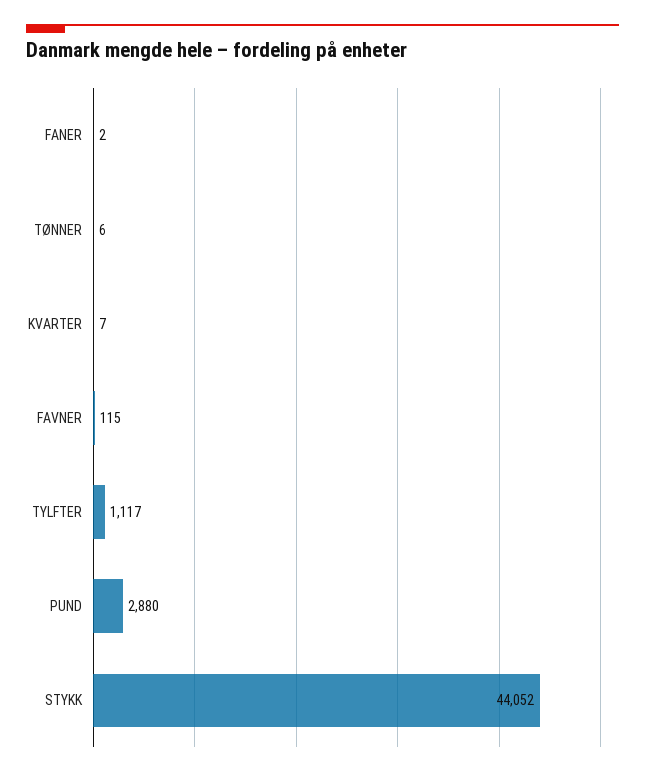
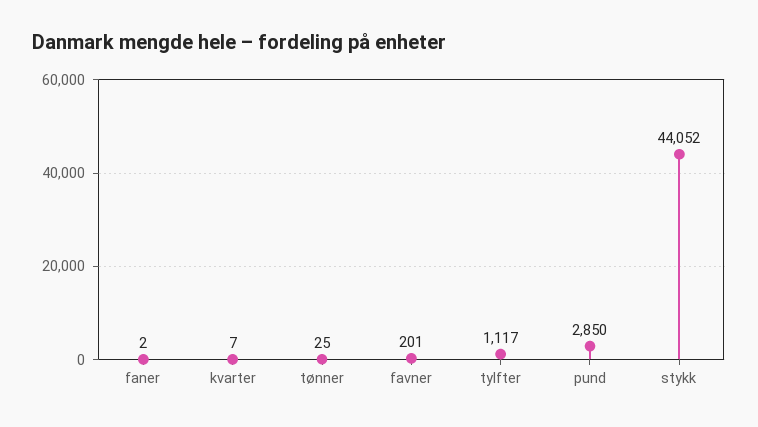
TØNNER: 6 -> 25
FAVNER: 115 -> 201
PUND: 2880 -> 2850

